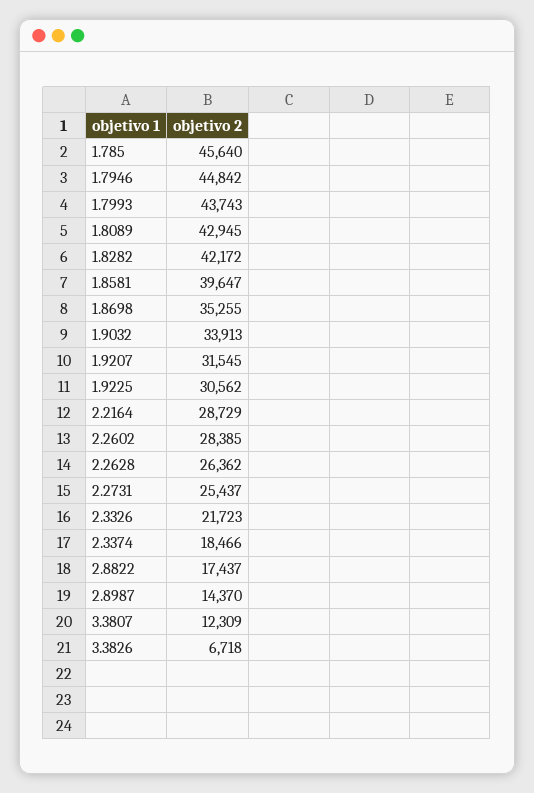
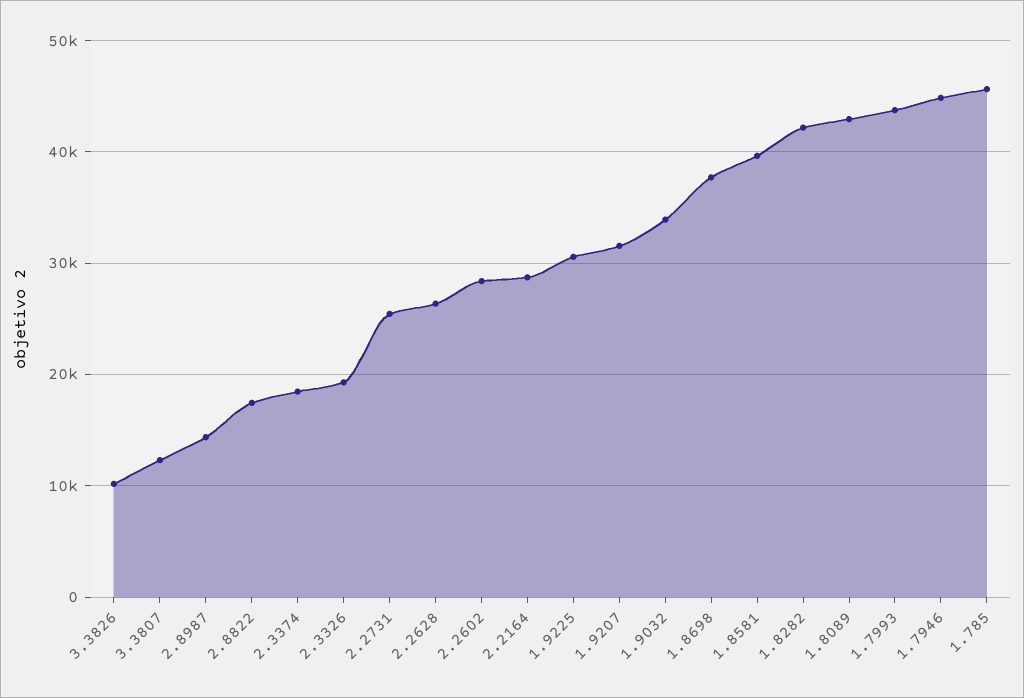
1.8698: 35255 -> 38000
2.3326: 21723 -> 19000
3.3826: 6718 -> 10000

